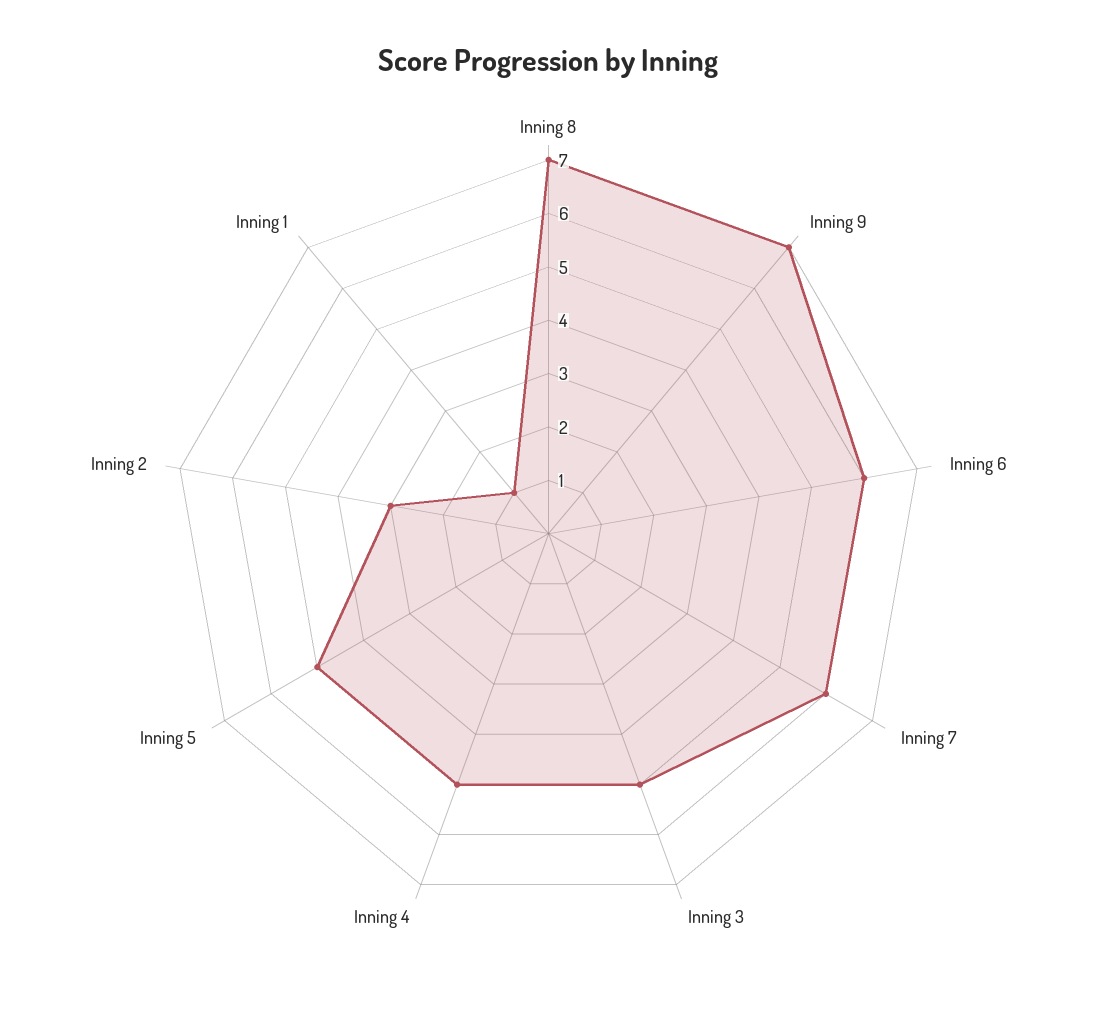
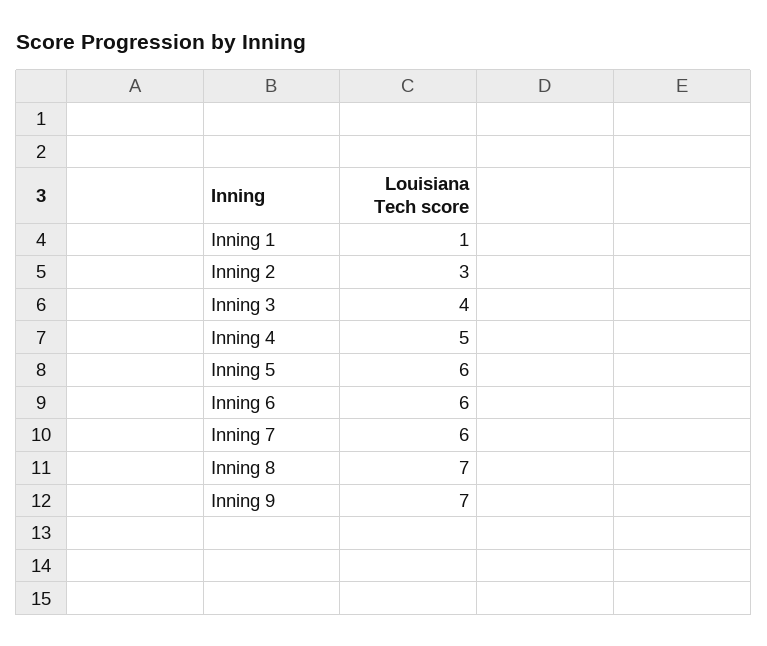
Inning 3: 5 -> 4
Inning 5: 5 -> 6

